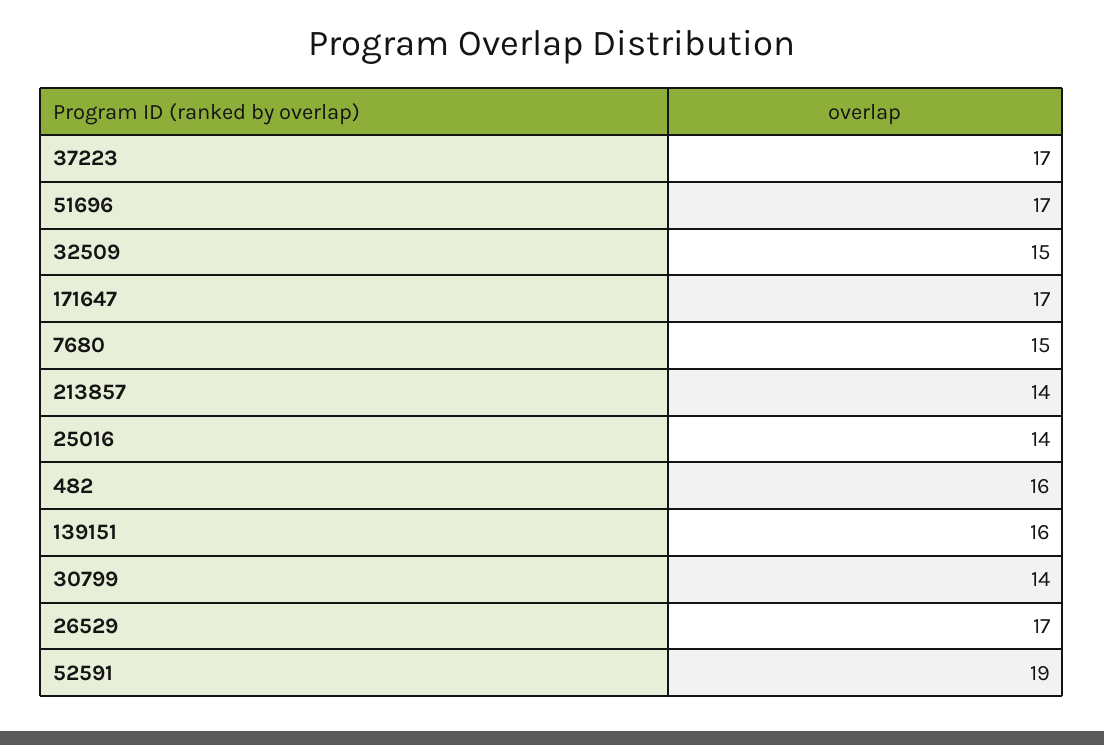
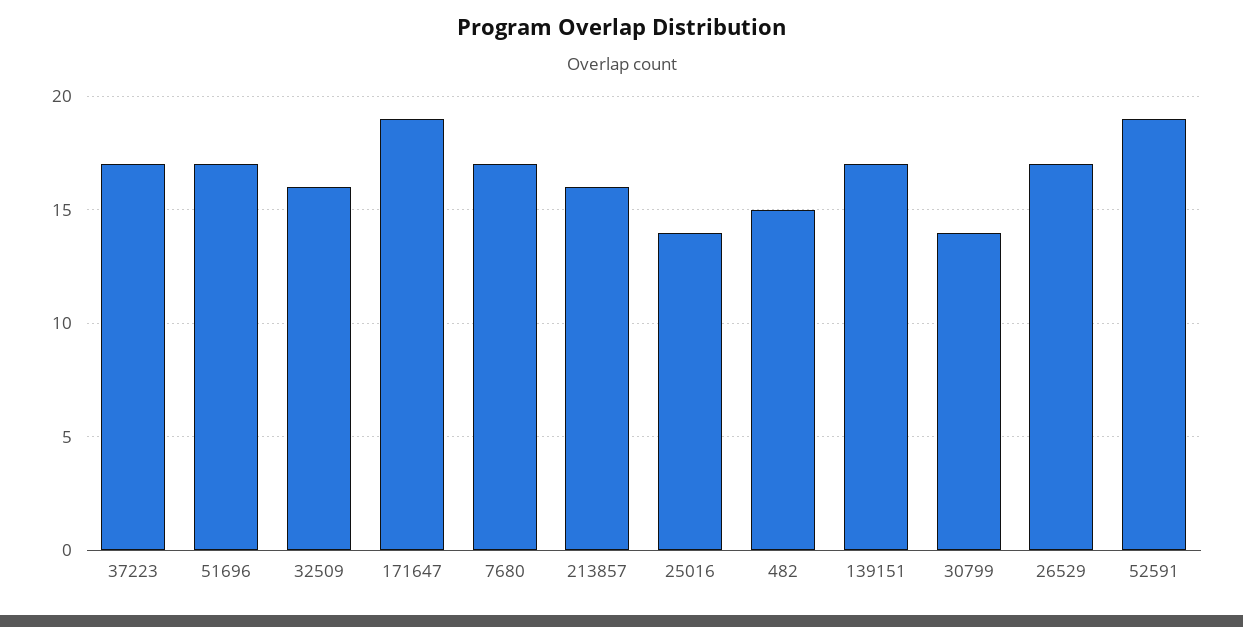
32509: 15 -> 16
171647: 17 -> 19
7680: 15 -> 17
213857: 14 -> 16
482: 16 -> 15
139151: 16 -> 17

